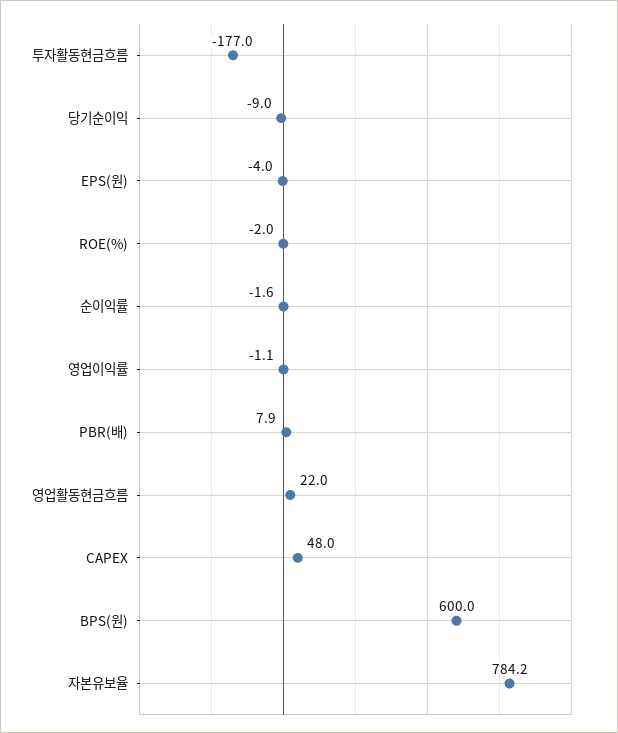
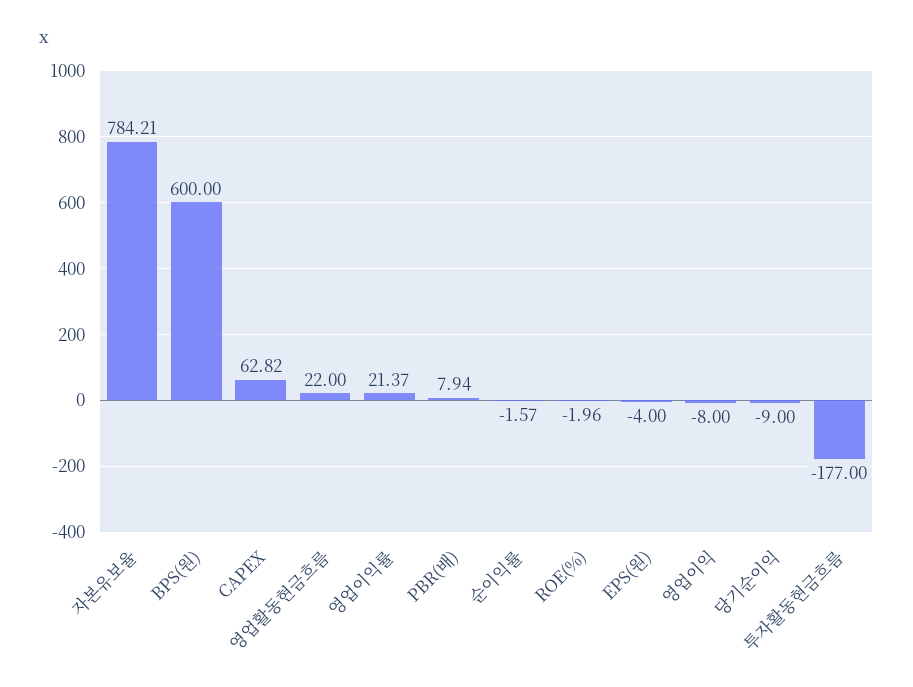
영업이익률: -1.1 -> 21.37
CAPEX: 48 -> 62.82
영업이익: none -> -8

